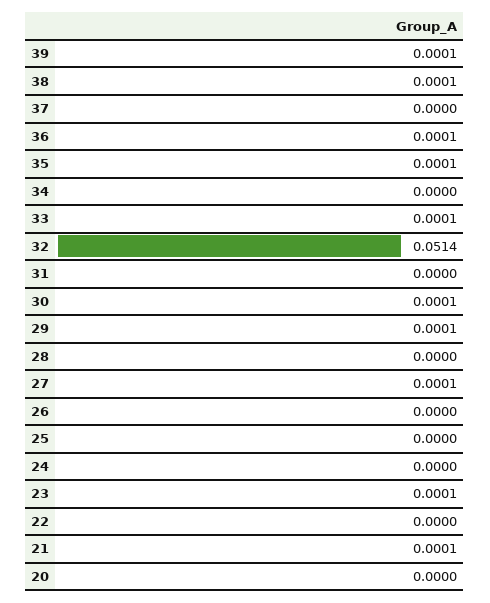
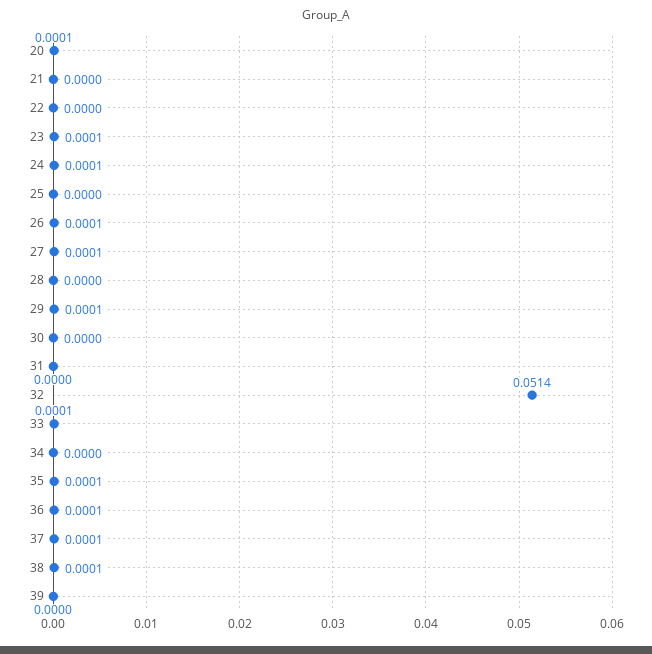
39: 0.0001 -> 0
37: 0 -> 0.0001
30: 0.0001 -> 0
26: 0 -> 0.0001
24: 0 -> 0.0001
21: 0.0001 -> 0
20: 0 -> 0.0001

